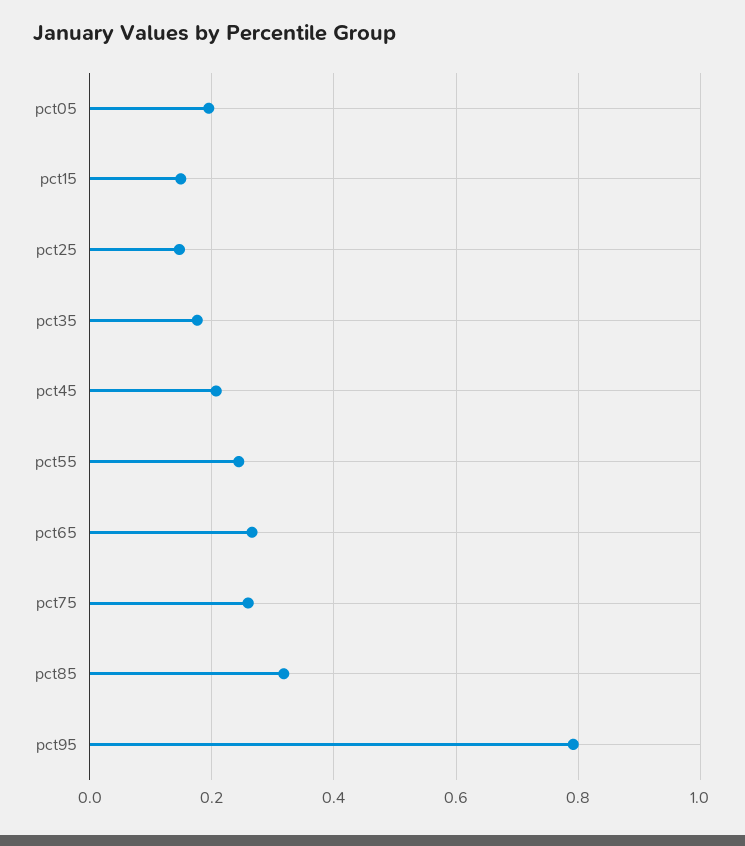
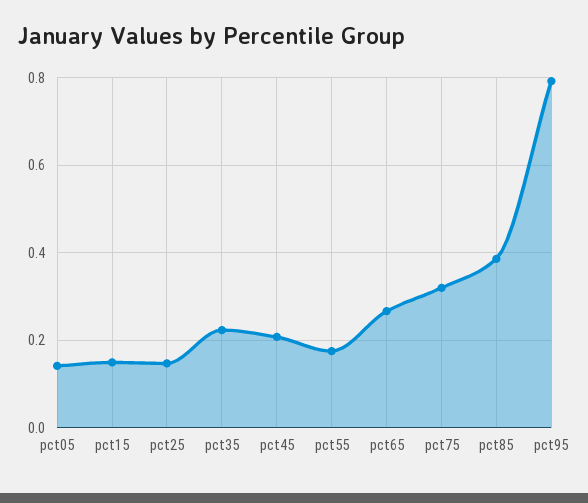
pct05: 0.2 -> 0.14
pct35: 0.18 -> 0.22
pct55: 0.24 -> 0.18
pct75: 0.26 -> 0.32
pct85: 0.32 -> 0.38

